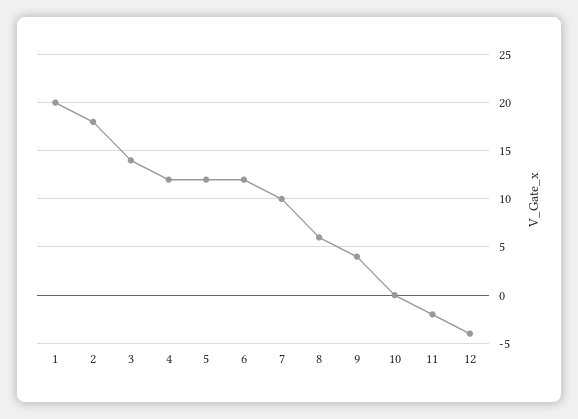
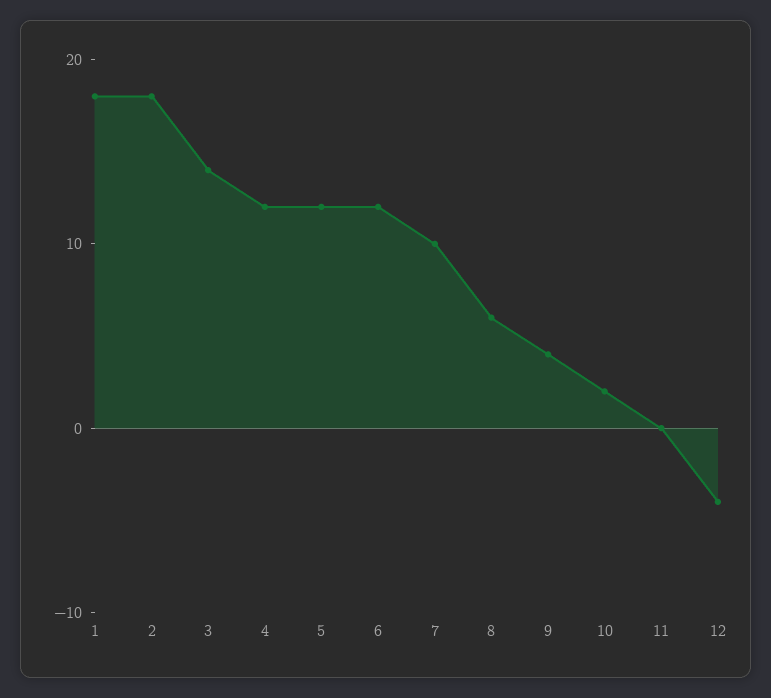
1: 20 -> 18
10: 0 -> 2
11: -2 -> 0

